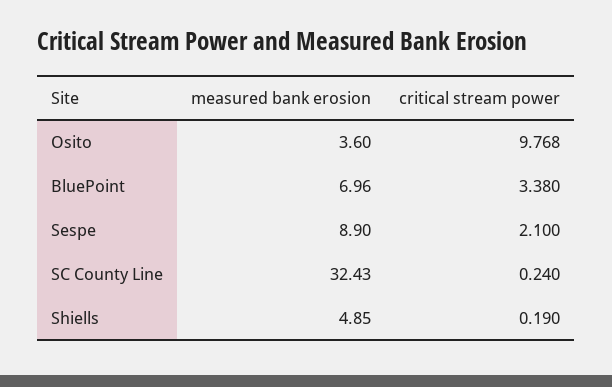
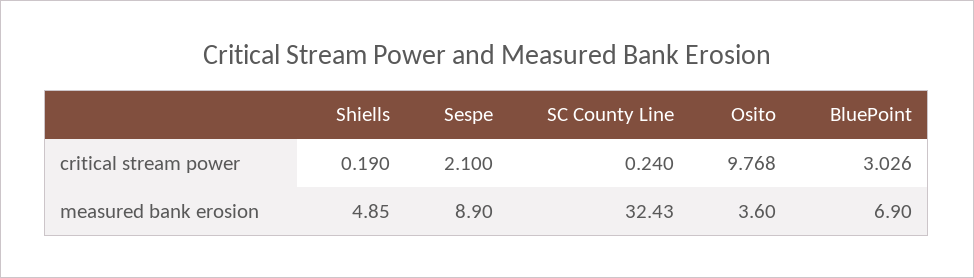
measured bank erosion, BluePoint: 6.96 -> 6.9
critical stream power, BluePoint: 3.38 -> 3.026

